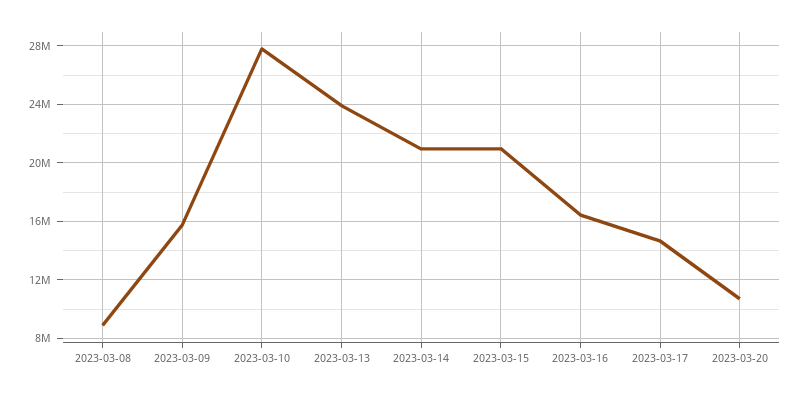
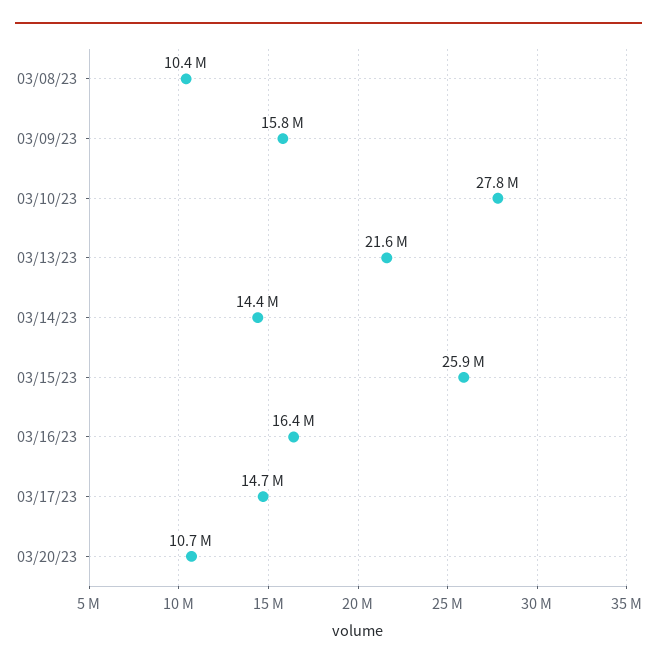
2023-03-08: 9000000 -> 10400000
2023-03-13: 24000000 -> 21600000
2023-03-14: 21000000 -> 14400000
2023-03-15: 21000000 -> 25900000

